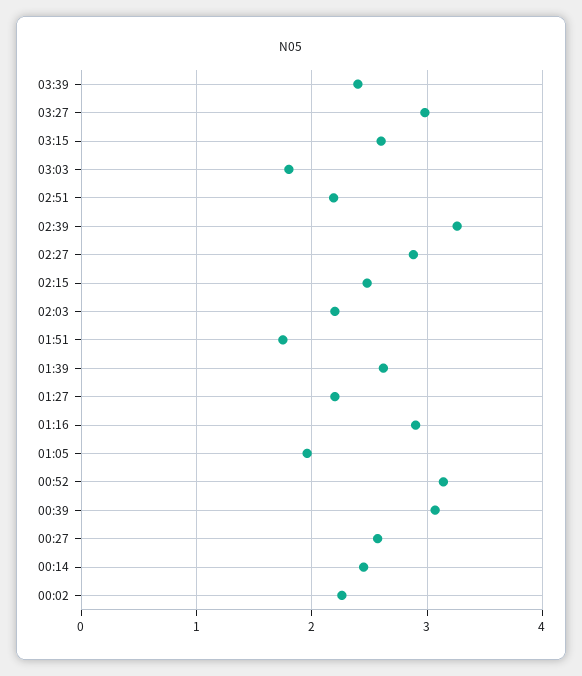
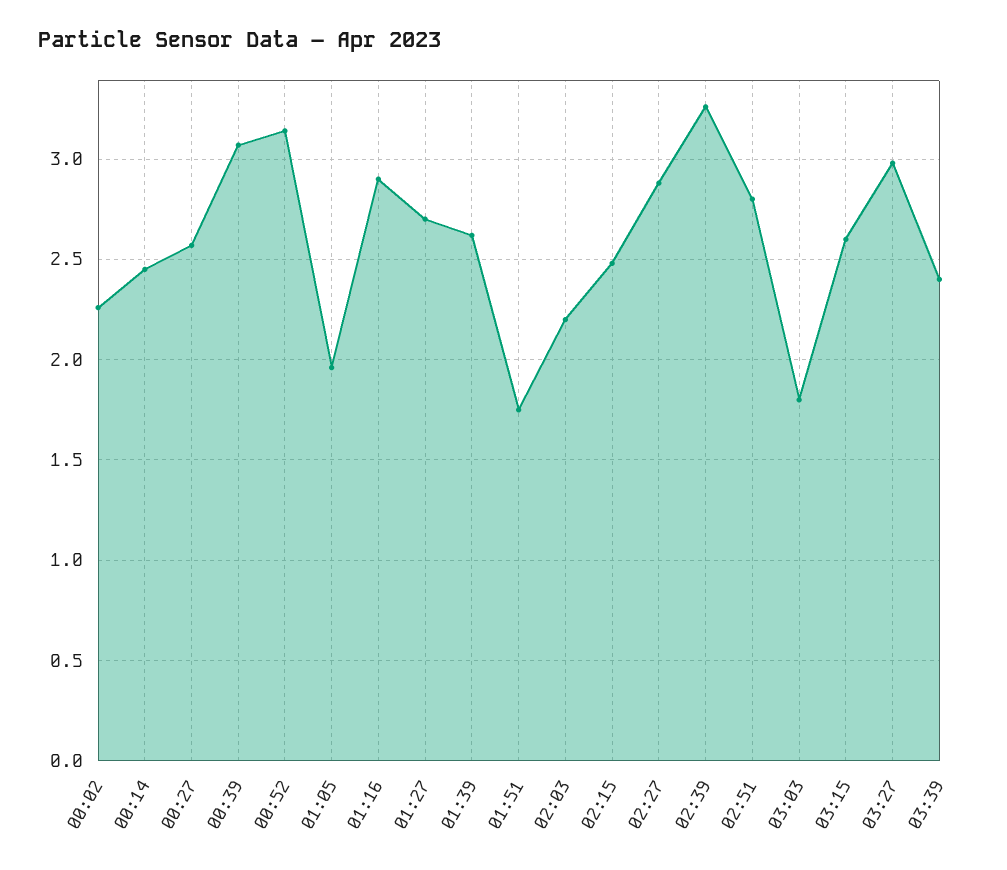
02:51: 2.2 -> 2.8
01:27: 2.2 -> 2.7

